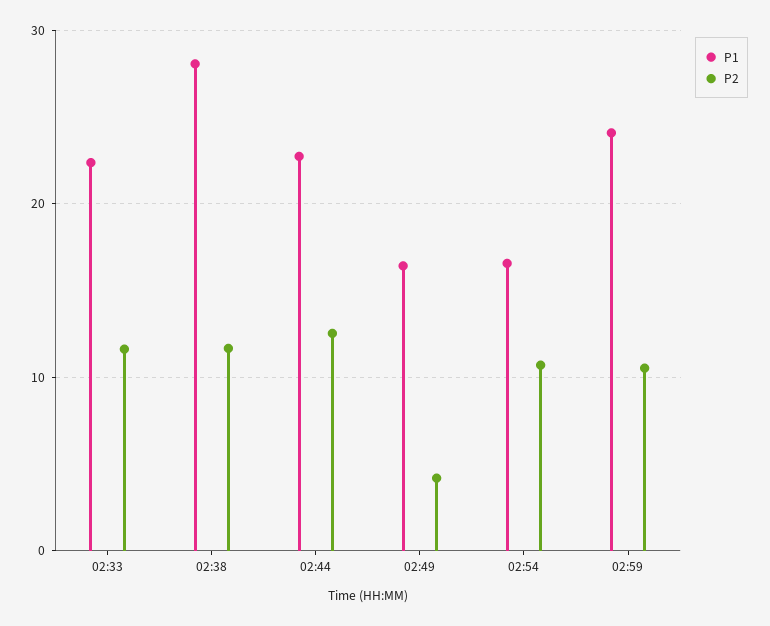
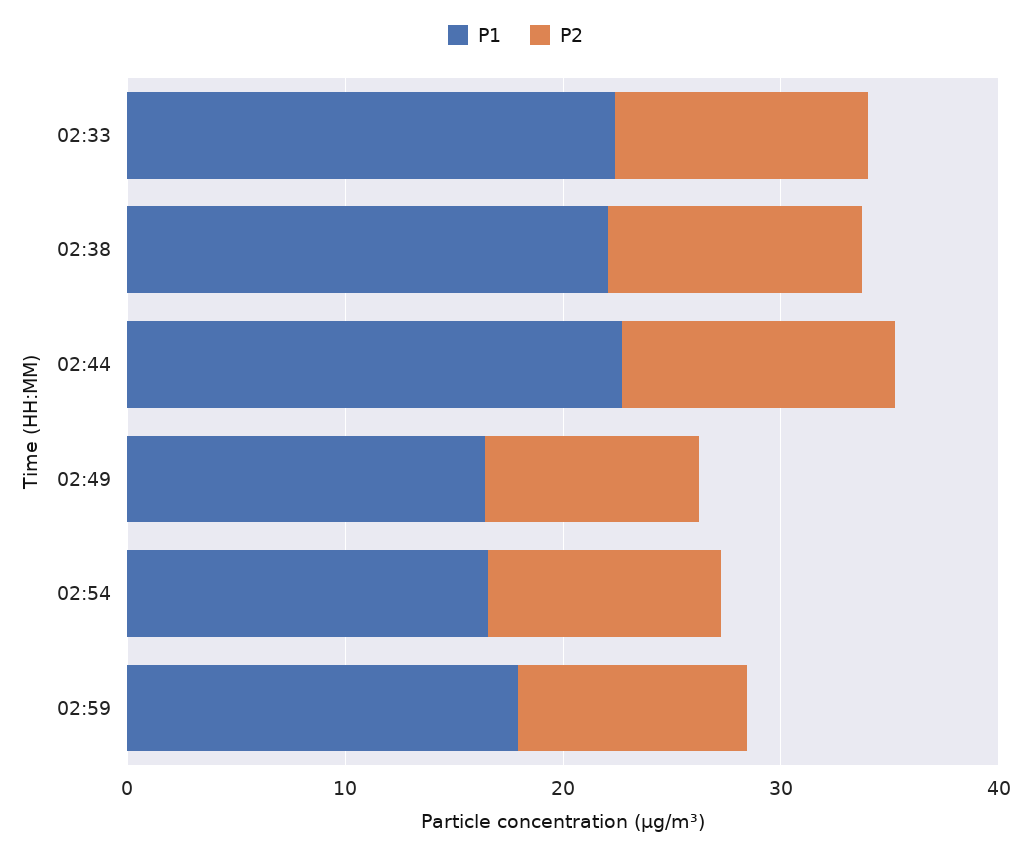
P1, 02:38: 28 -> 22
P2, 02:49: 4 -> 10
P1, 02:59: 24 -> 18

